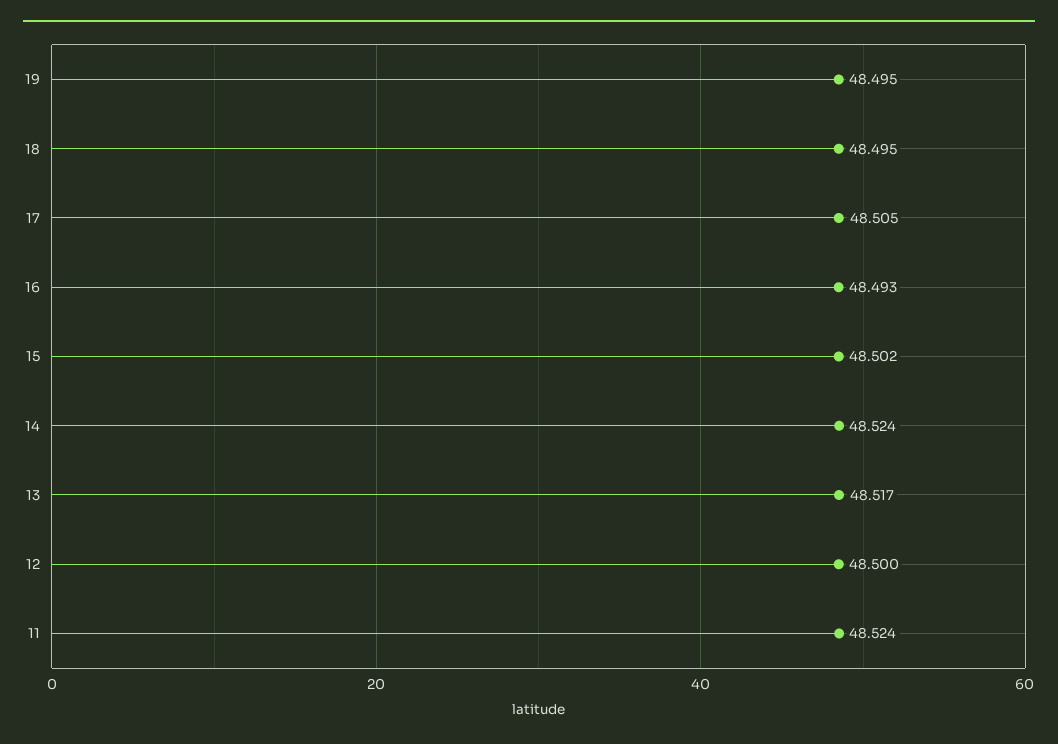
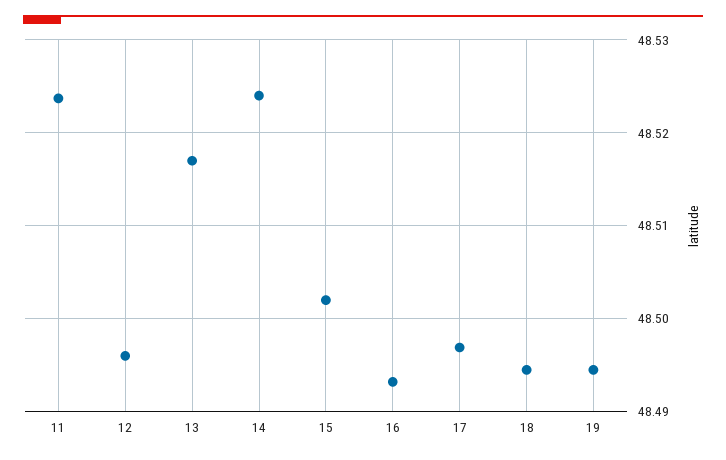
17: 48.505 -> 48.497
12: 48.5 -> 48.496

